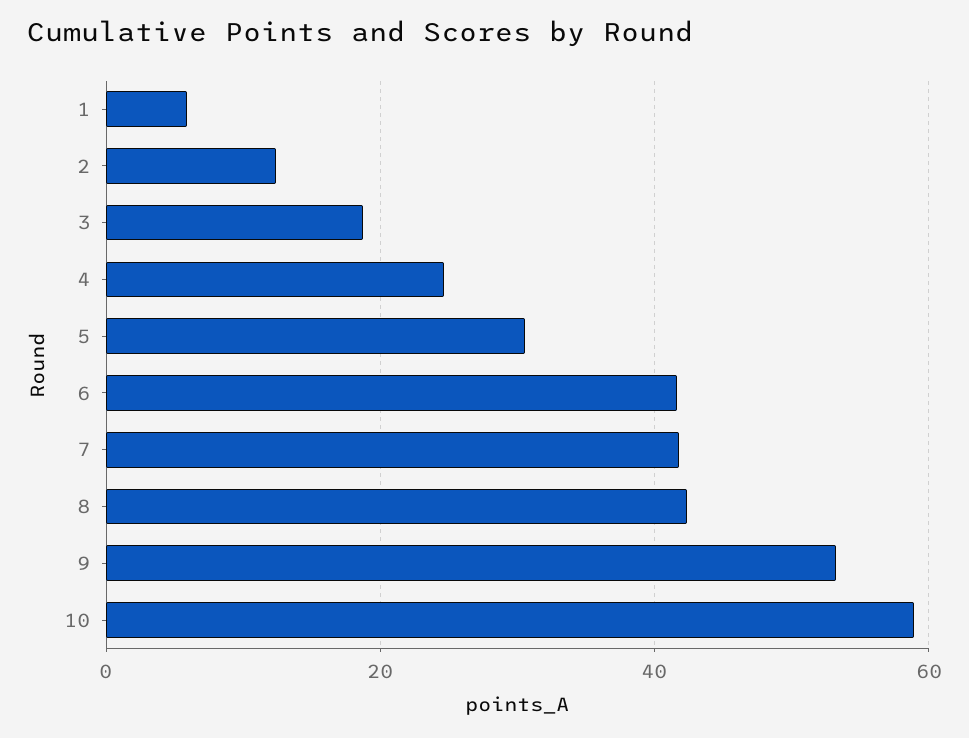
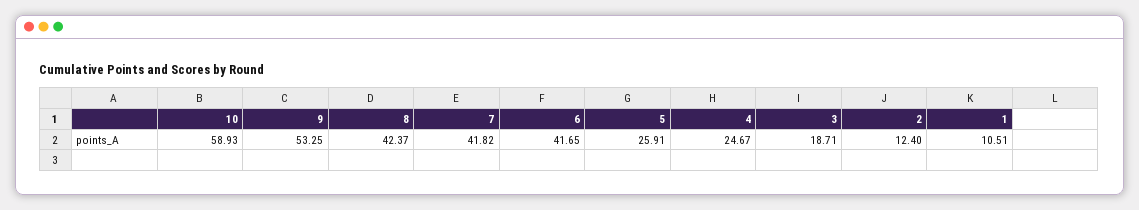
1: 6 -> 10.51
5: 30 -> 25.91

